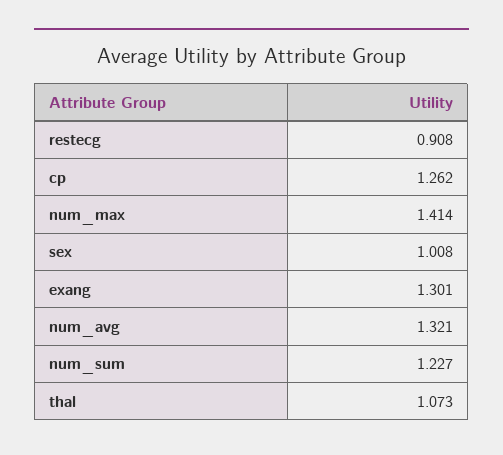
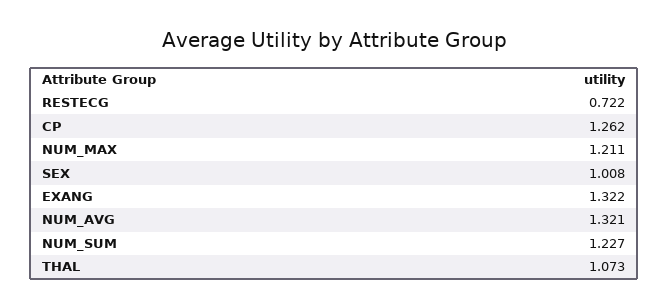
restecg: 0.908 -> 0.722
num_max: 1.414 -> 1.211
exang: 1.301 -> 1.322

